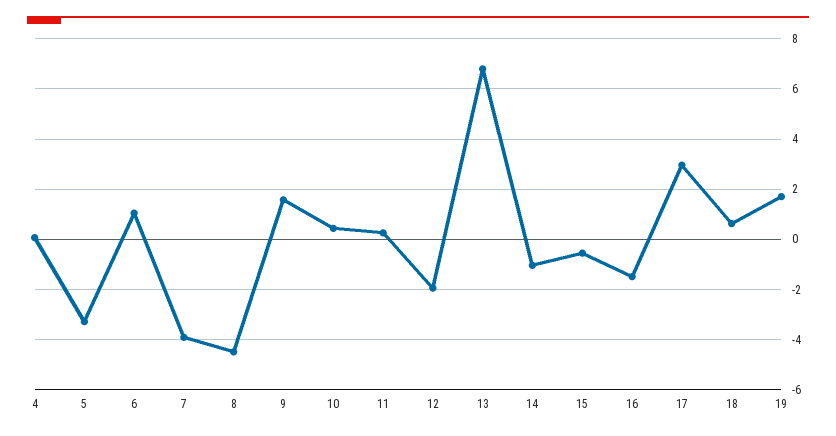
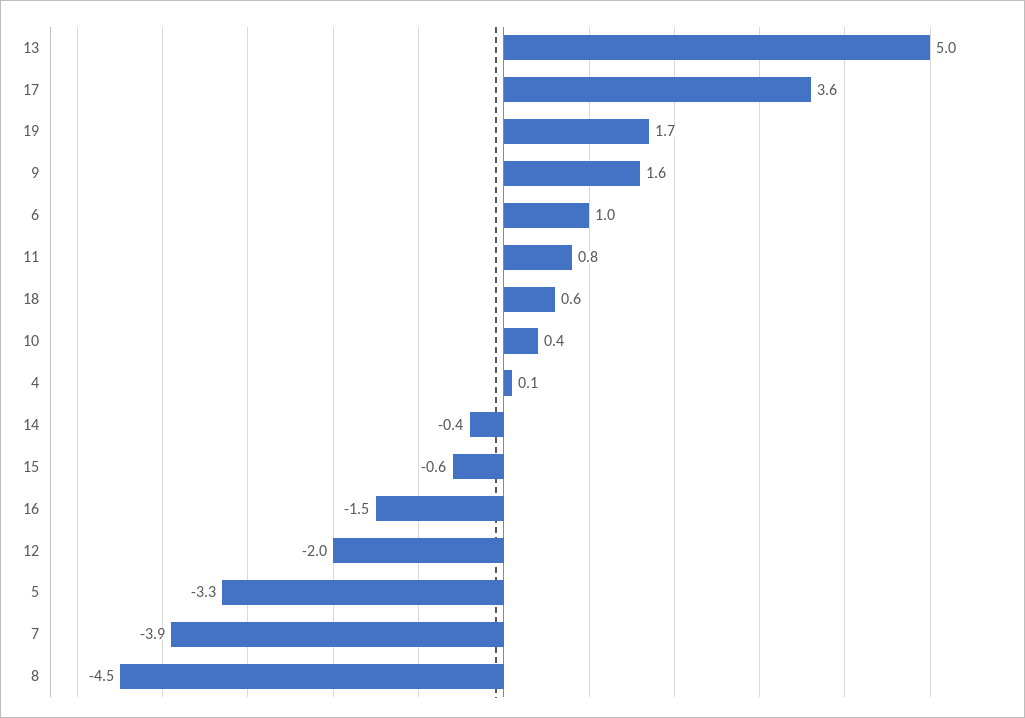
11: 0.25 -> 0.8
13: 6.75 -> 5
14: -1 -> -0.4
17: 3 -> 3.6

